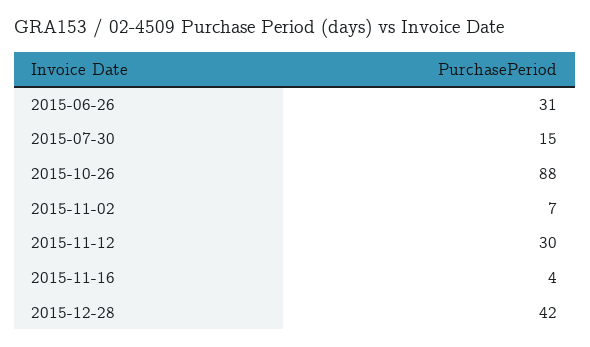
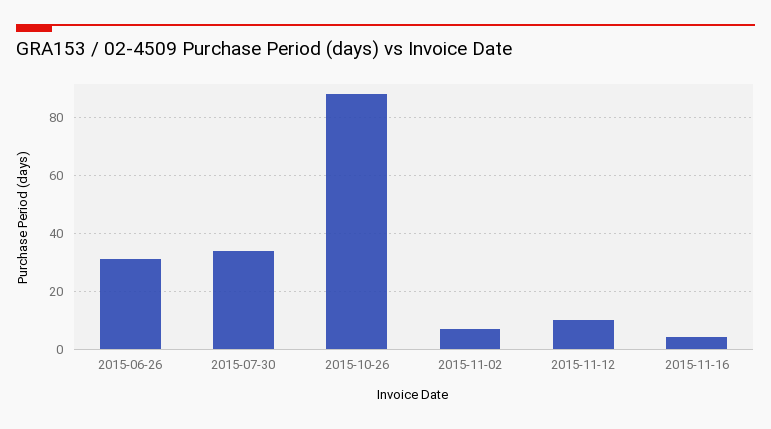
2015-07-30: 15 -> 35
2015-11-12: 30 -> 10
2015-12-28: 42 -> none

